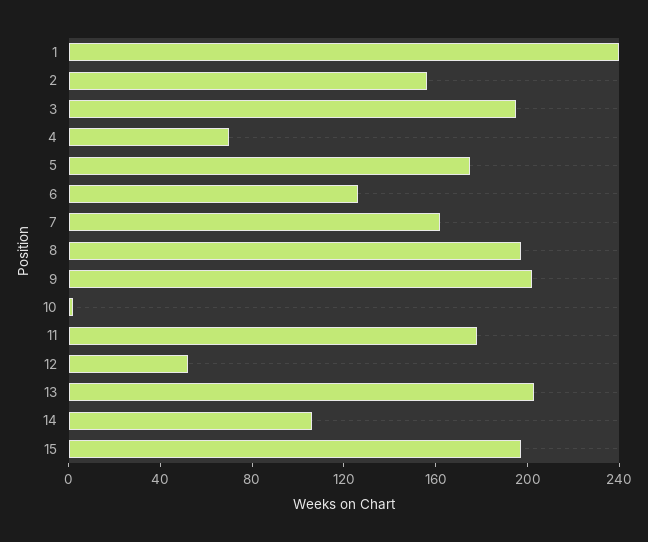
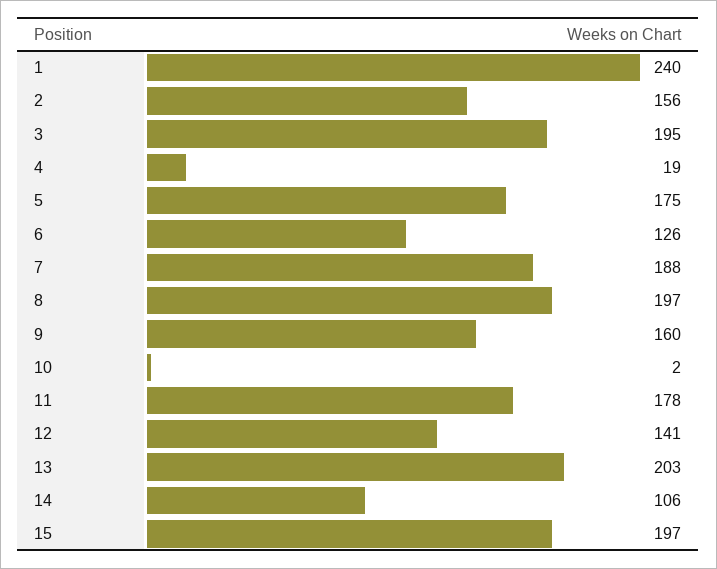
4: 70 -> 19
7: 160 -> 188
9: 200 -> 160
12: 50 -> 141

